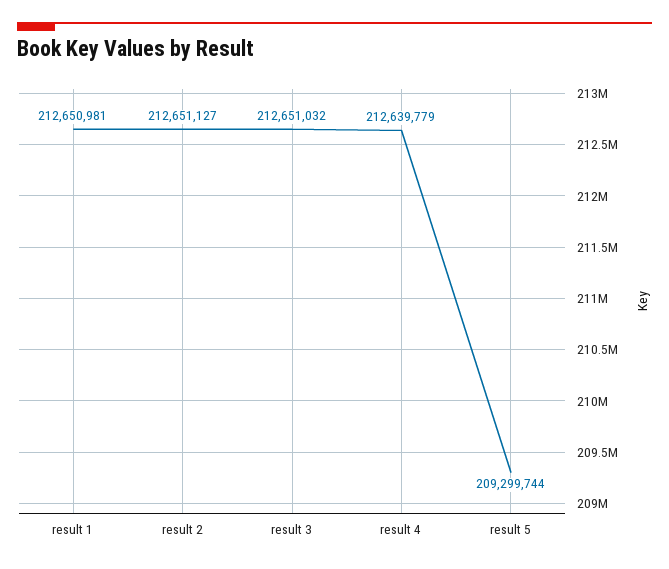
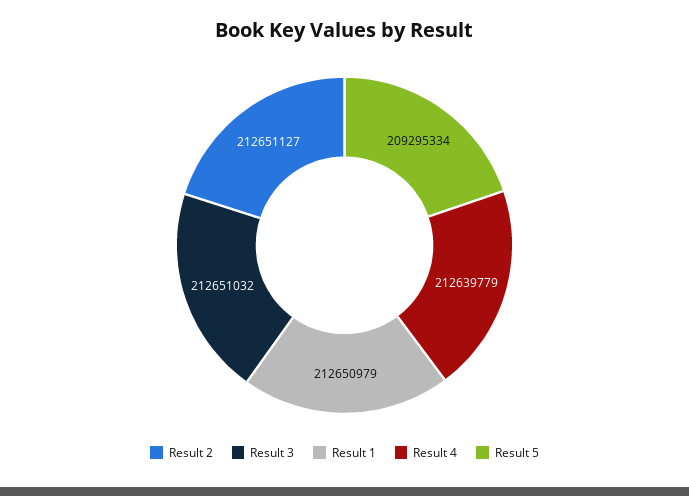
result 1: 212650981 -> 212650979
result 5: 209299744 -> 209295334

